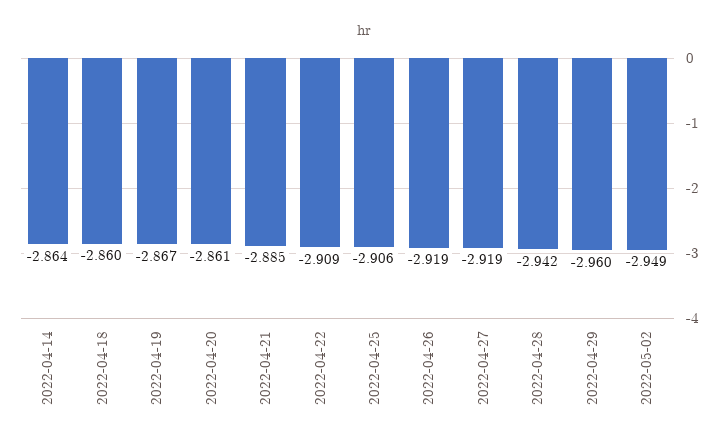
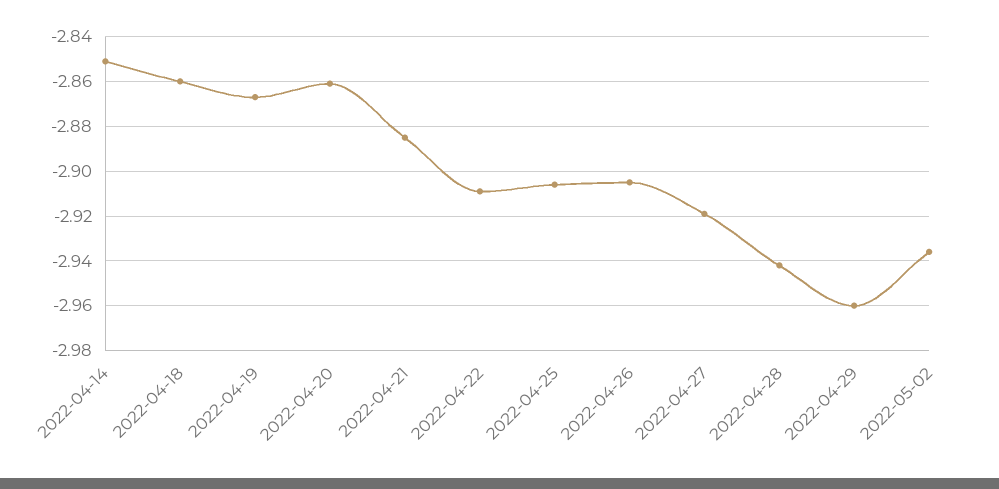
2022-04-14: -2.864 -> -2.85
2022-04-26: -2.919 -> -2.905
2022-05-02: -2.949 -> -2.935

